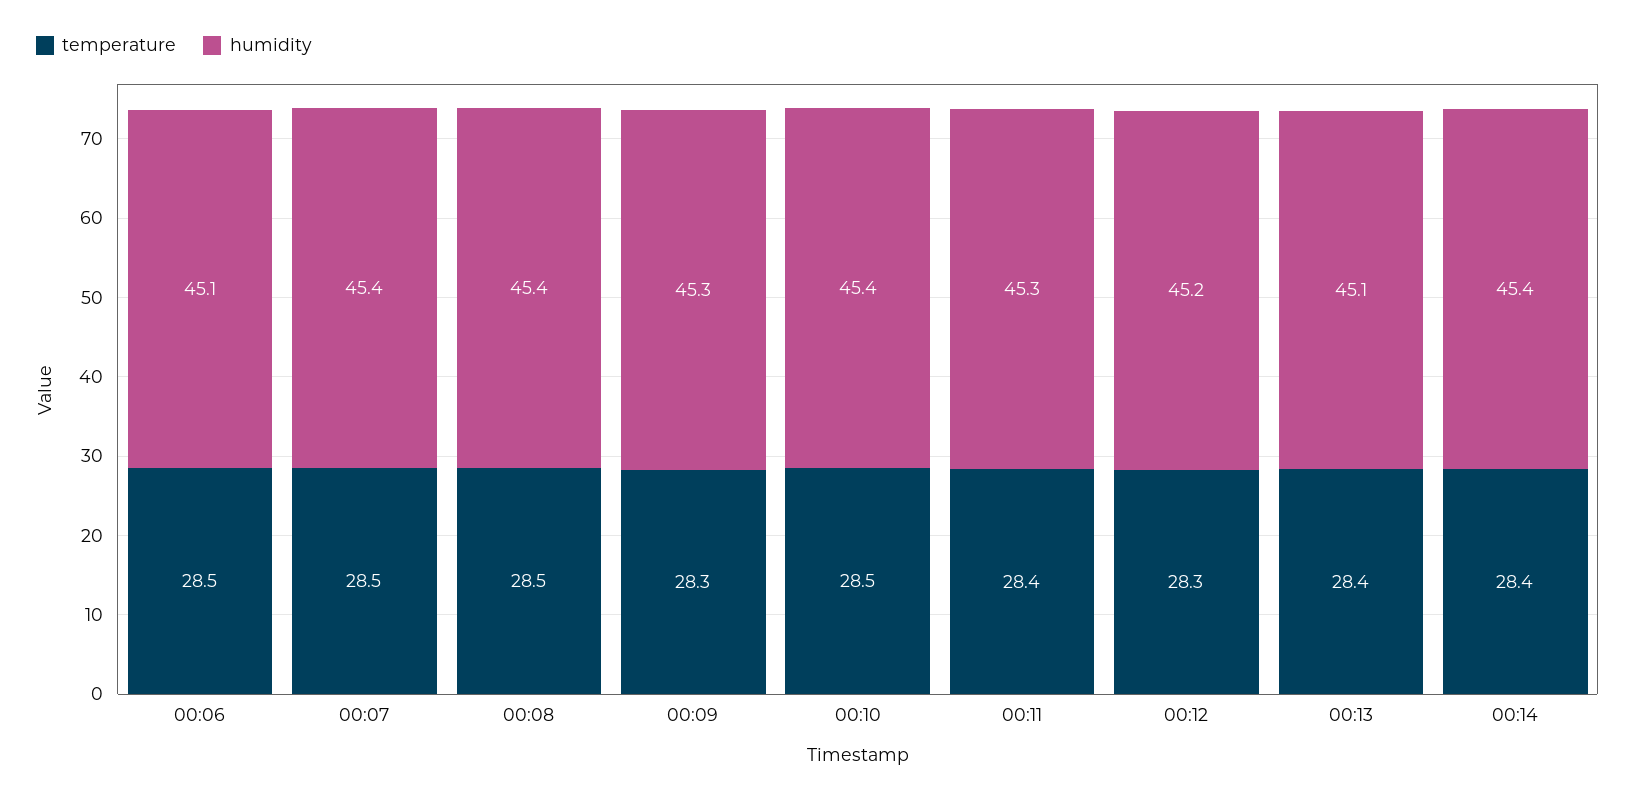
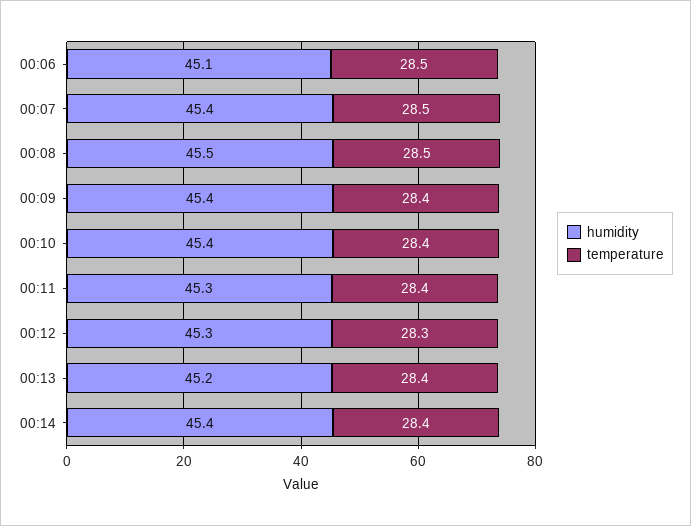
humidity, 00:08: 45.4 -> 45.5
temperature, 00:09: 28.3 -> 28.4
humidity, 00:09: 45.3 -> 45.4
temperature, 00:10: 28.5 -> 28.4
humidity, 00:12: 45.2 -> 45.3
humidity, 00:13: 45.1 -> 45.2

